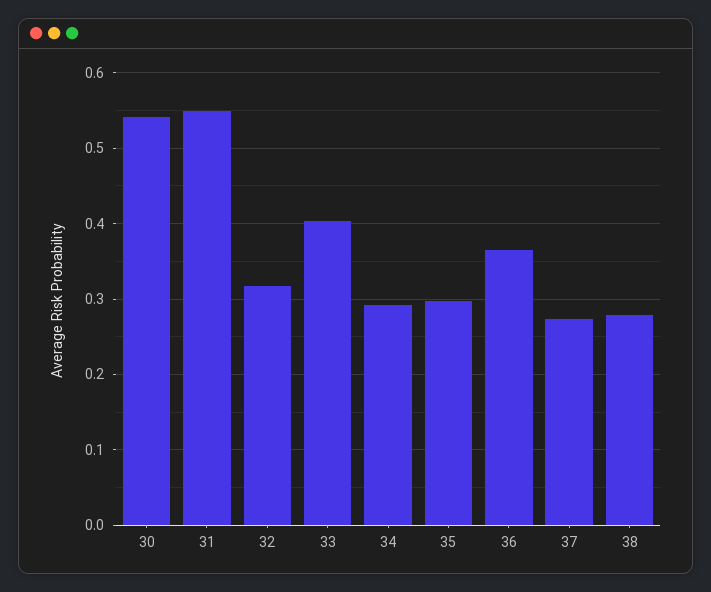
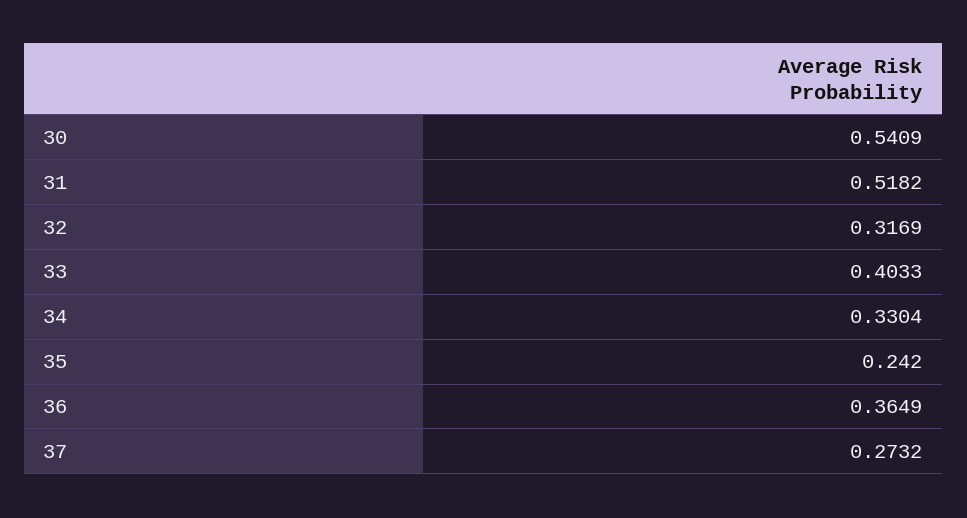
31: 0.55 -> 0.5182
34: 0.29 -> 0.3304
35: 0.3 -> 0.242
38: 0.28 -> none

